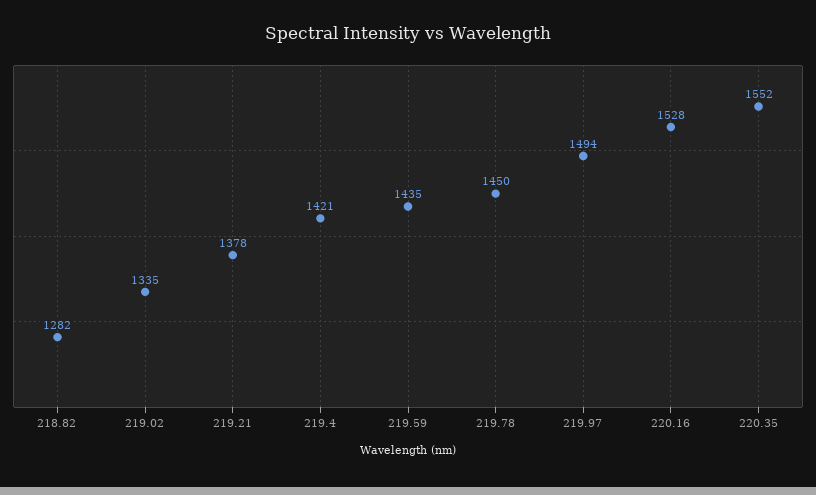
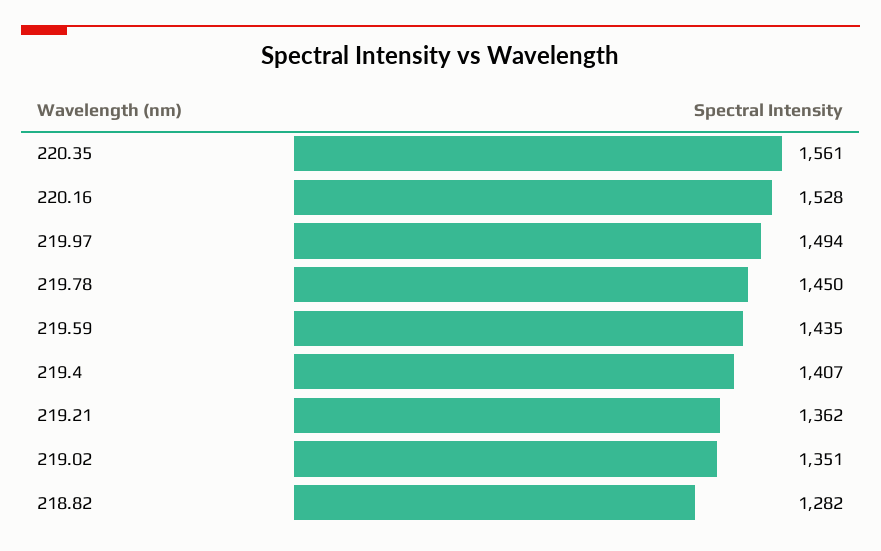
219.02: 1335 -> 1351
219.21: 1378 -> 1362
219.4: 1421 -> 1407
220.35: 1552 -> 1561

